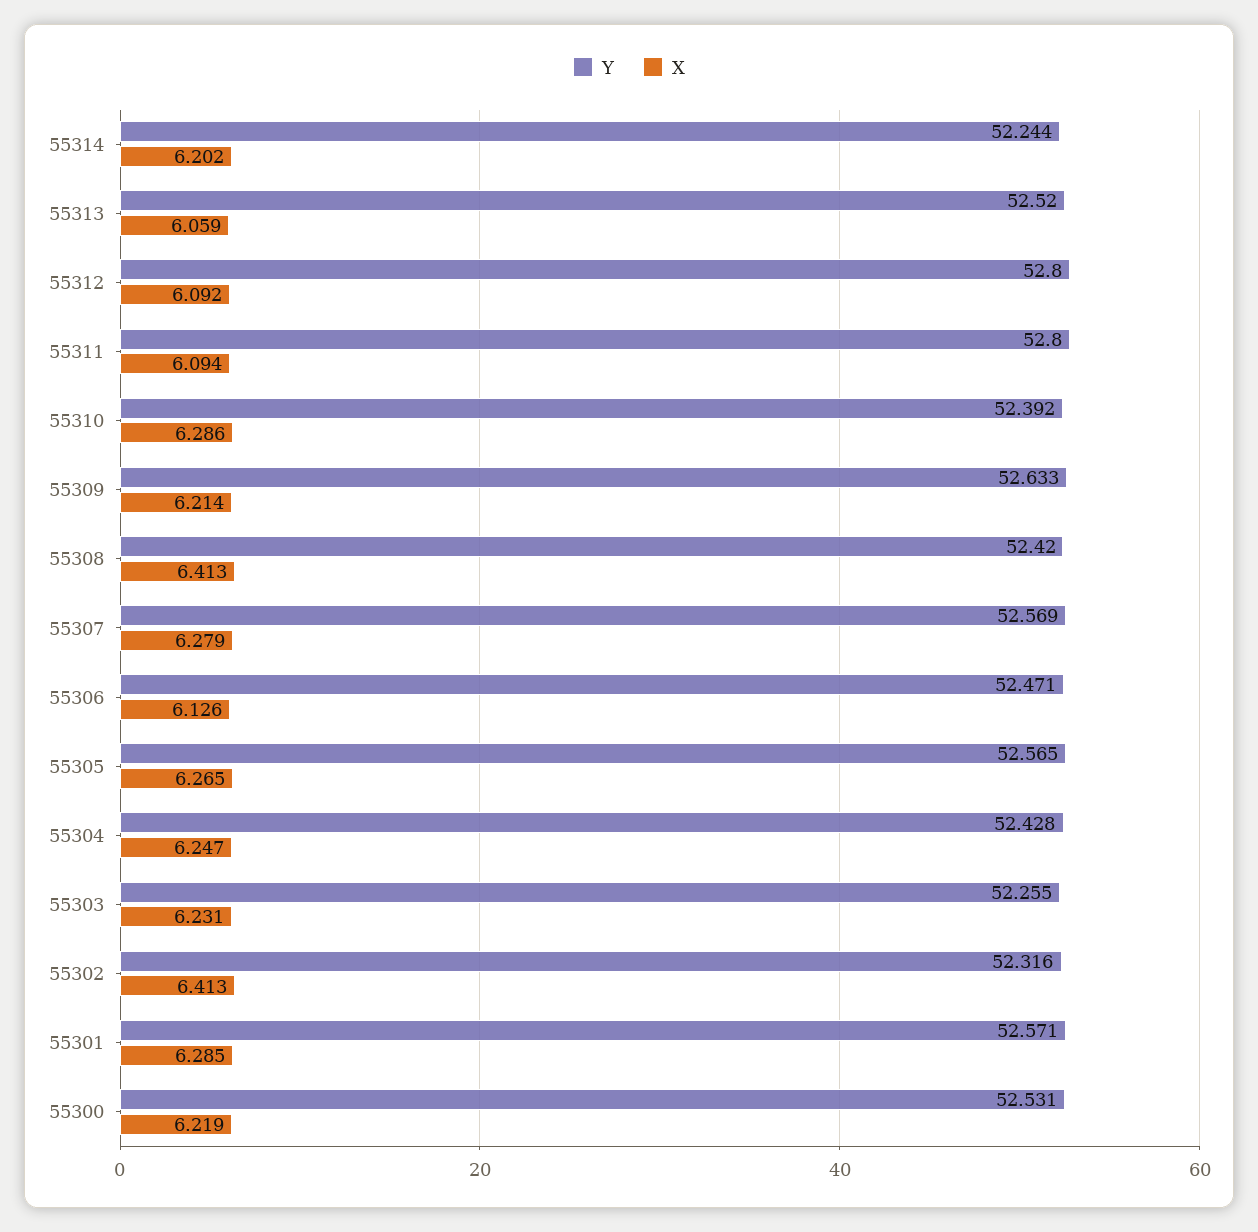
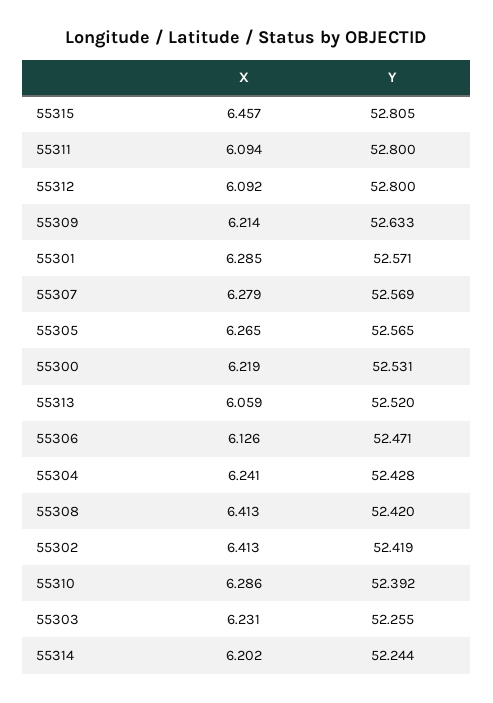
X, 55304: 6.247 -> 6.241
Y, 55302: 52.316 -> 52.419
X, 55315: none -> 6.457
Y, 55315: none -> 52.805

